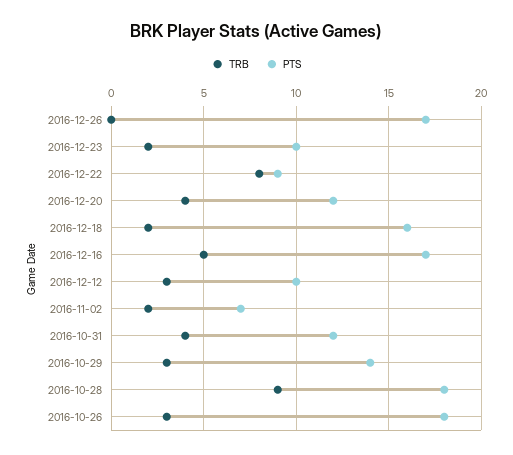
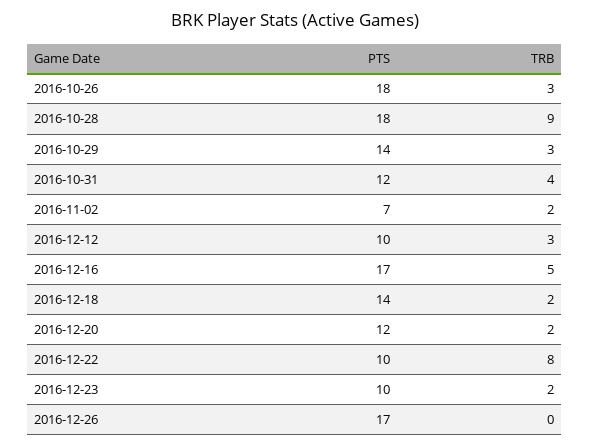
PTS, 2016-12-22: 9 -> 10
TRB, 2016-12-20: 4 -> 2
PTS, 2016-12-18: 16 -> 14

